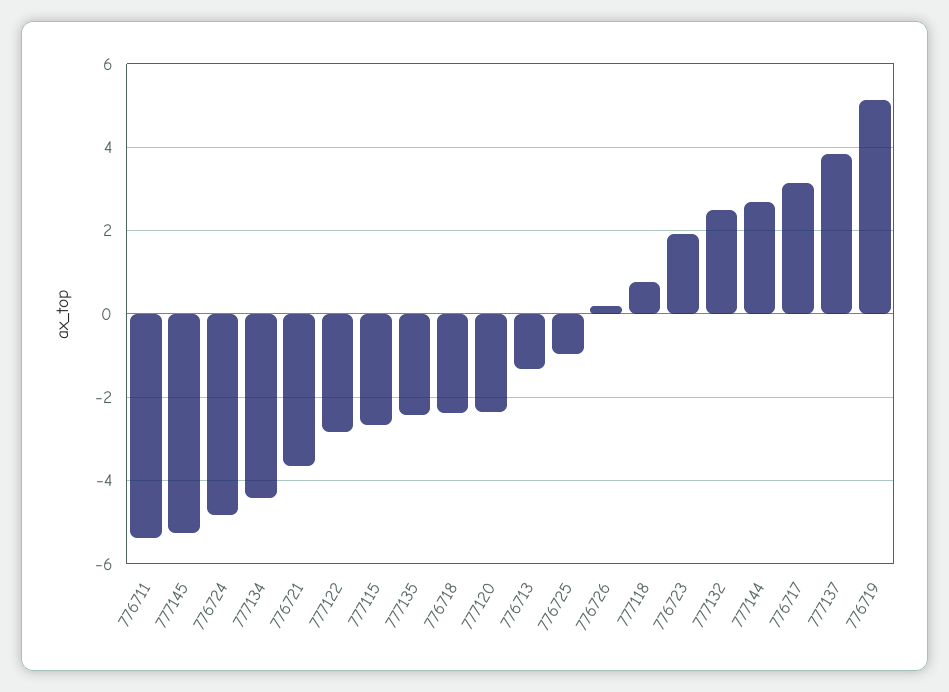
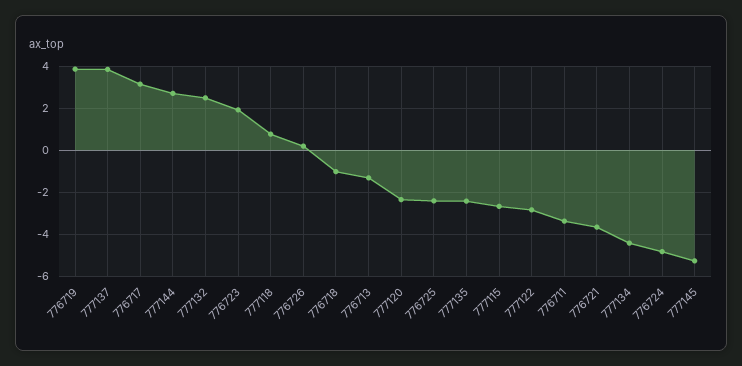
776711: -5.4 -> -3.5
776718: -2.4 -> -1
776725: -1 -> -2.5
776719: 5.2 -> 4

